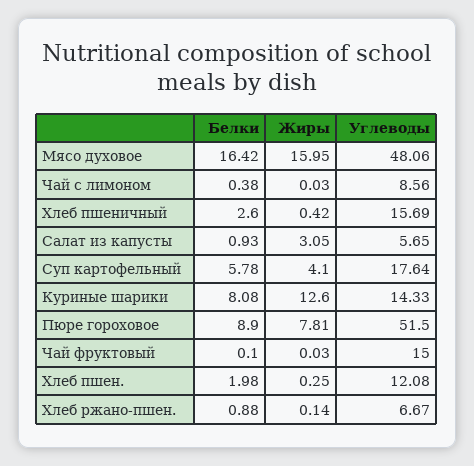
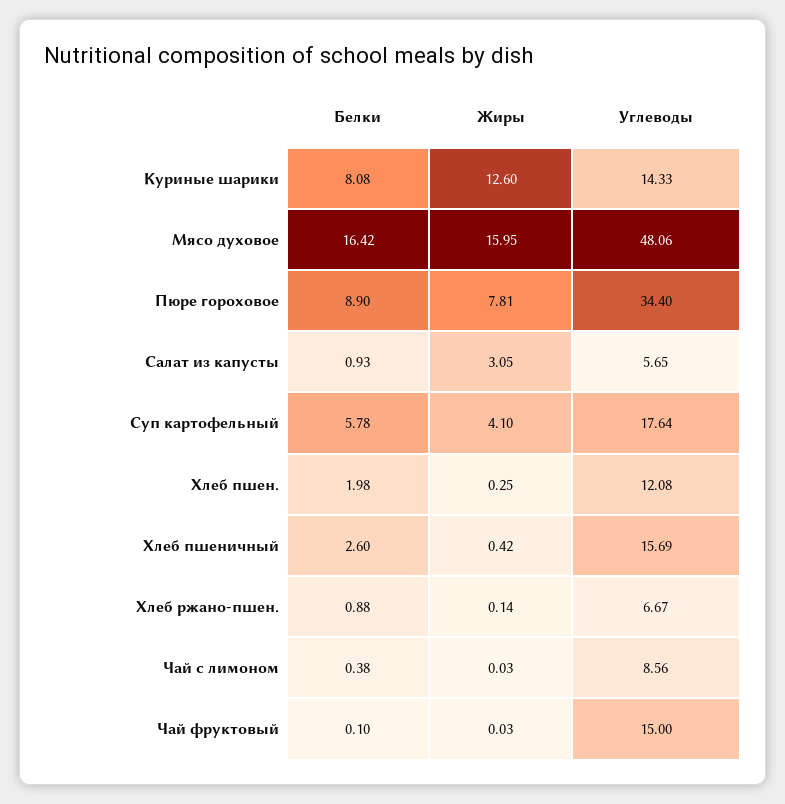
Углеводы, Пюре гороховое: 51.5 -> 34.4

